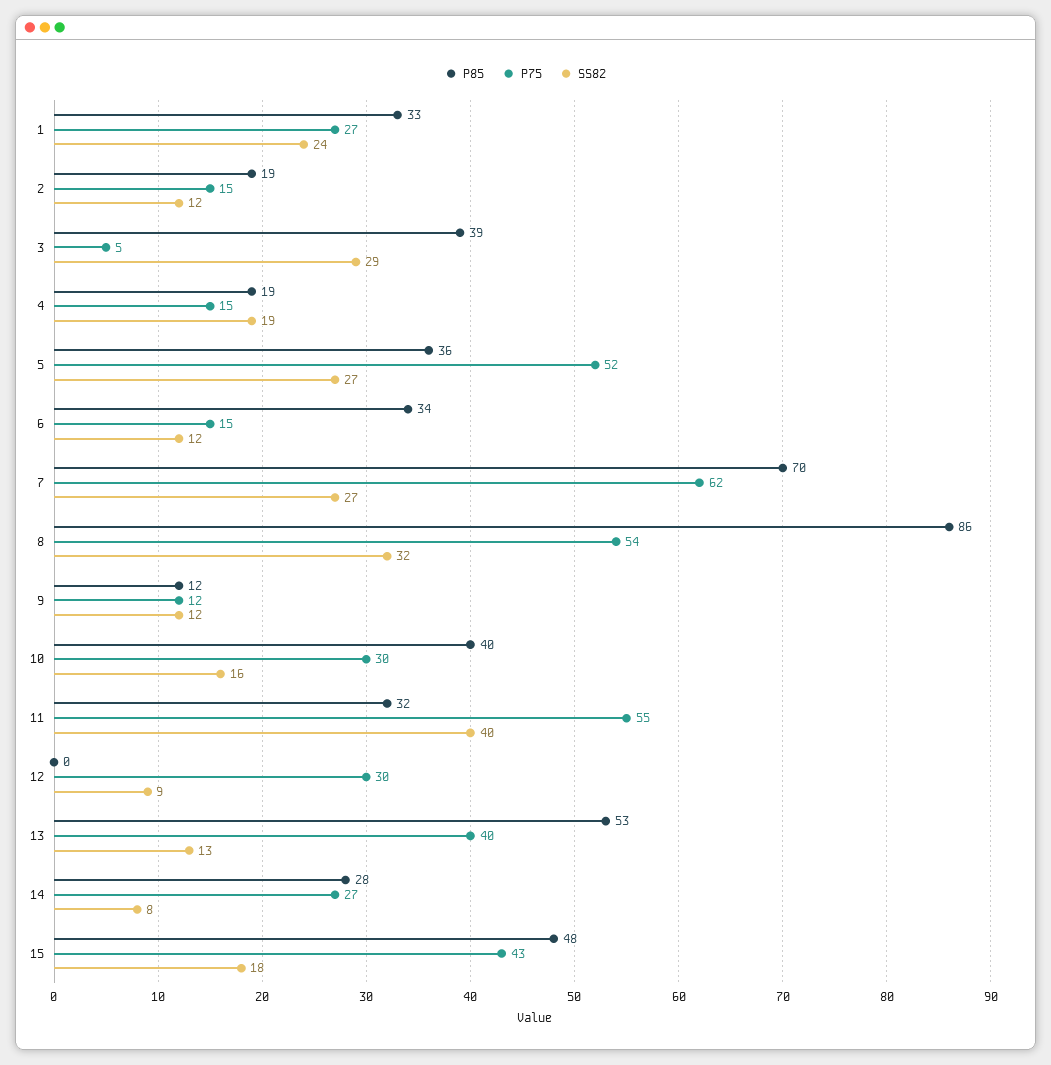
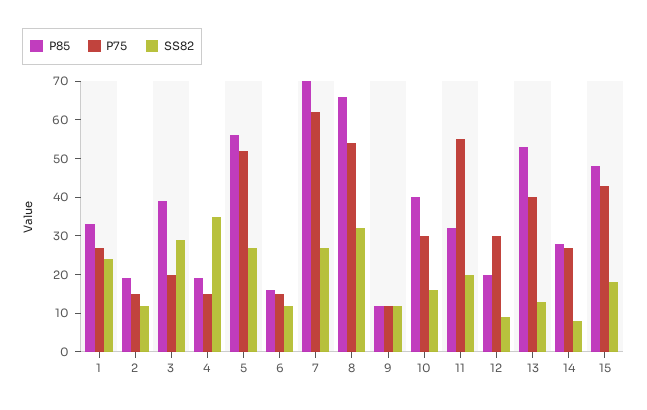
P75, 3: 5 -> 20
SS82, 4: 19 -> 35
P85, 5: 36 -> 55
P85, 6: 34 -> 15
P85, 8: 86 -> 65
SS82, 11: 40 -> 20
P85, 12: 0 -> 20

